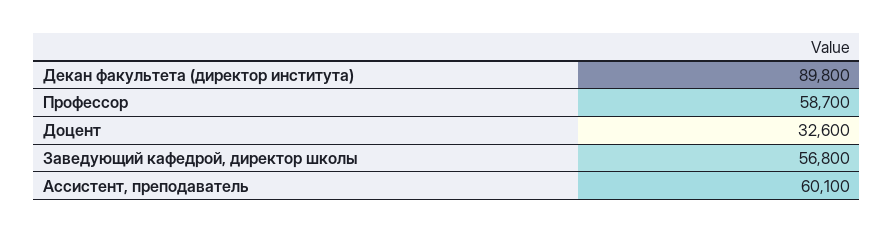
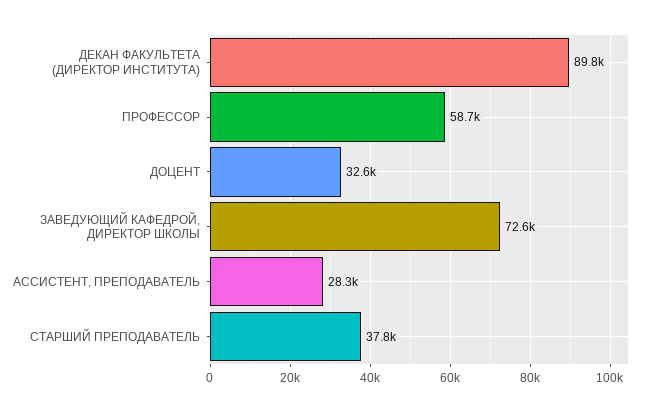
Заведующий кафедрой, директор школы: 56800 -> 72600
Ассистент, преподаватель: 60100 -> 28300
СТАРШИЙ ПРЕПОДАВАТЕЛЬ: none -> 37800

